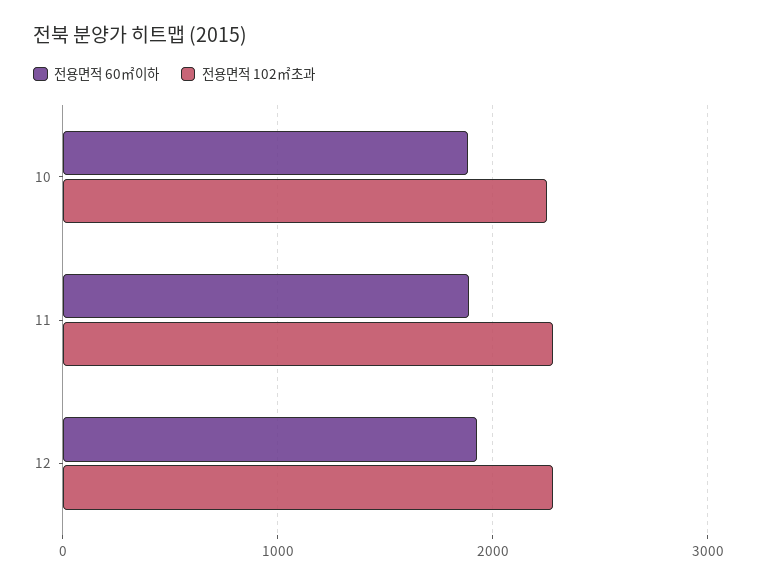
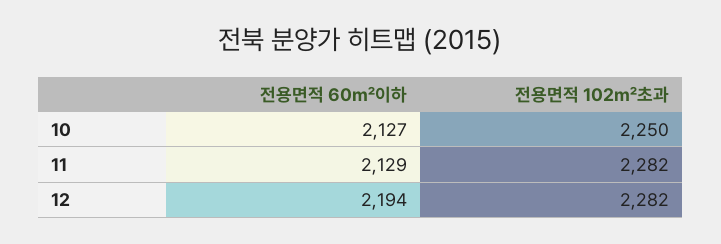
전용면적 60㎡이하, 10: 1900 -> 2127
전용면적 60㎡이하, 11: 1900 -> 2129
전용면적 60㎡이하, 12: 1900 -> 2194

